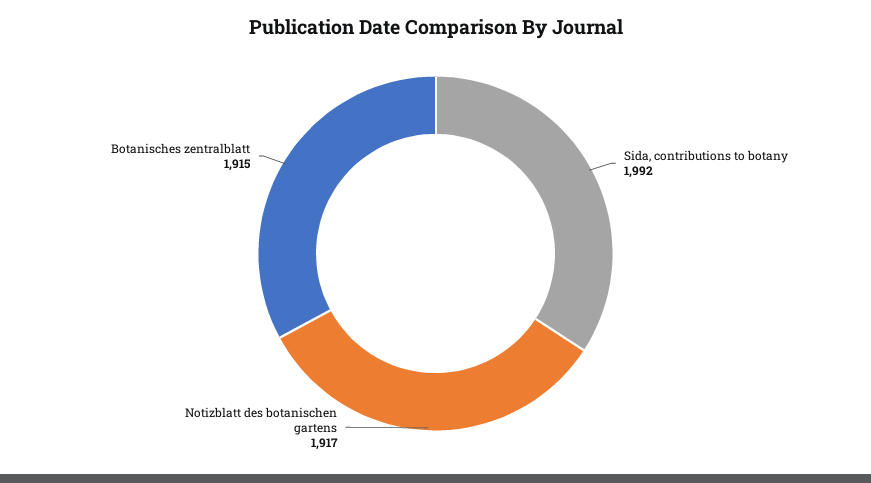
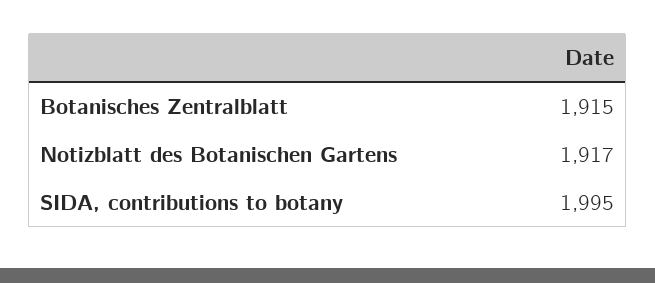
Sida, contributions to botany: 1992 -> 1995

